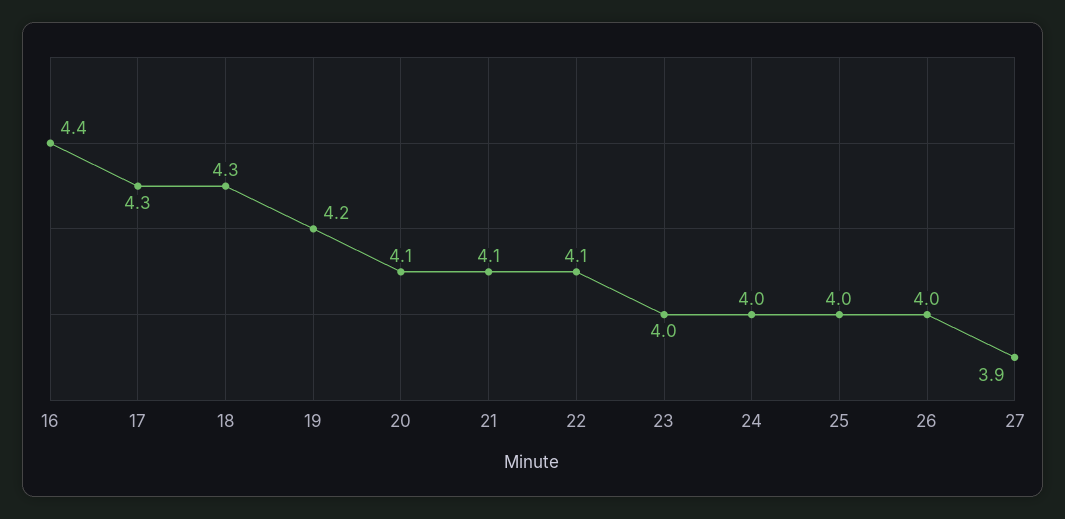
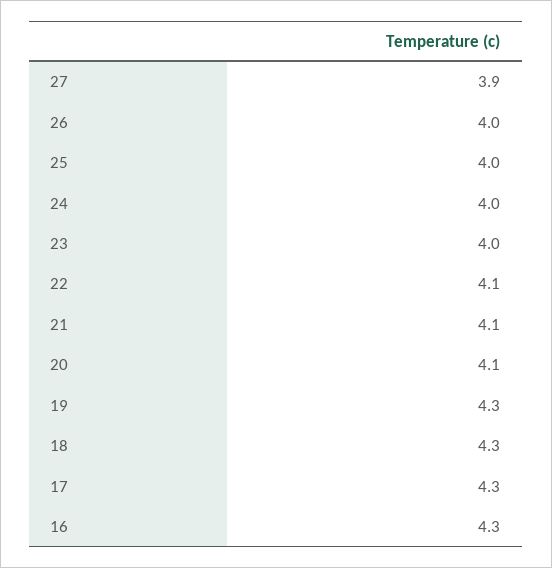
16: 4.4 -> 4.3
19: 4.2 -> 4.3

